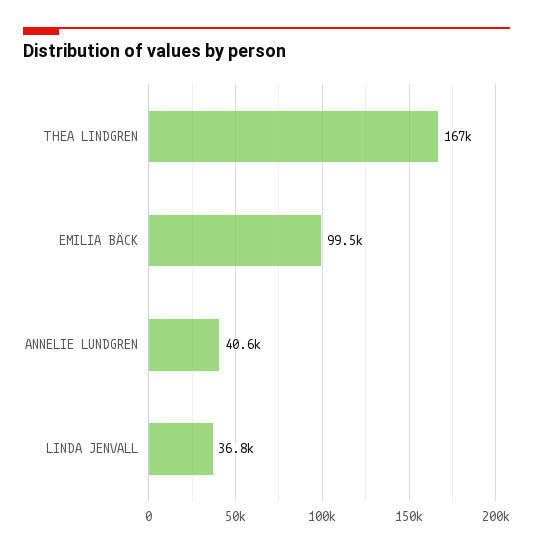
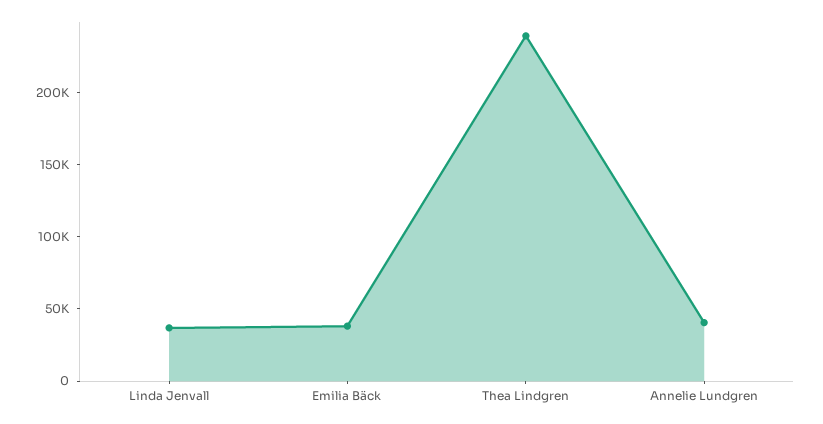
THEA LINDGREN: 167000 -> 240000
EMILIA BÄCK: 99500 -> 40000

